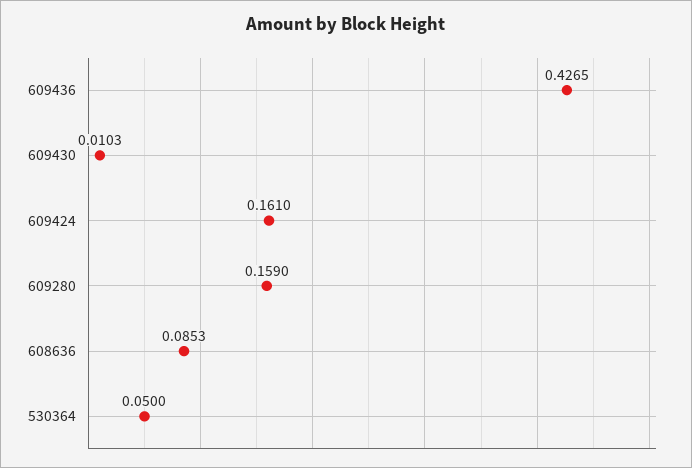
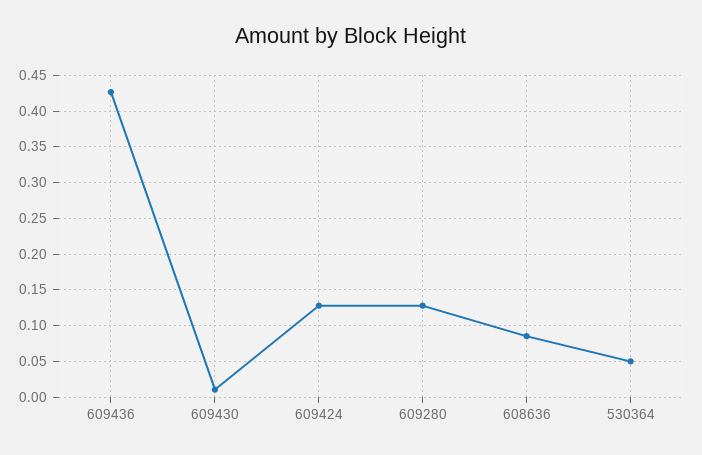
609424: 0.161 -> 0.13
609280: 0.159 -> 0.13

